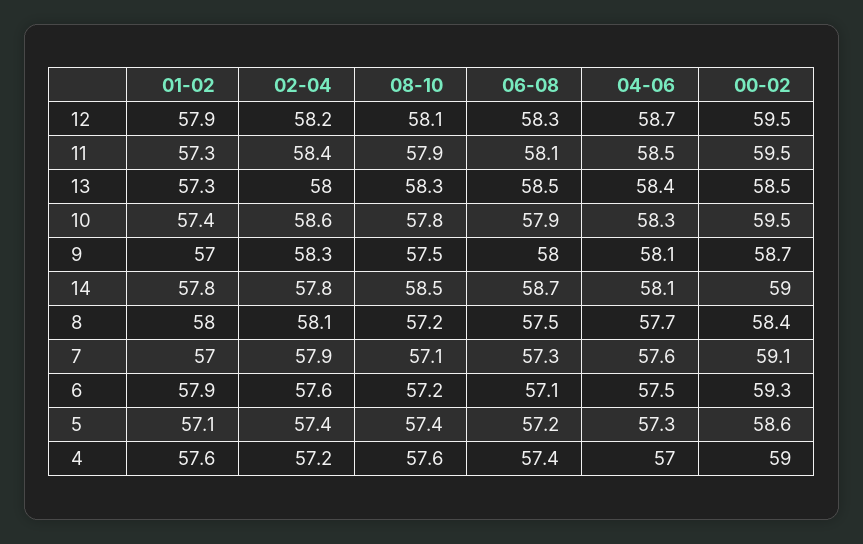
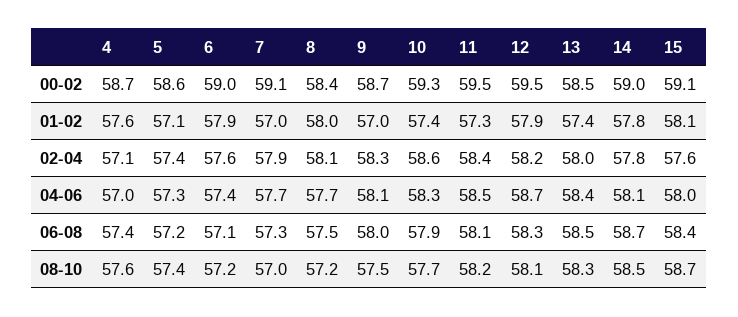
08-10, 11: 57.9 -> 58.2
01-02, 13: 57.3 -> 57.4
08-10, 10: 57.8 -> 57.7
00-02, 10: 59.5 -> 59.3
08-10, 7: 57.1 -> 57
04-06, 7: 57.6 -> 57.7
04-06, 6: 57.5 -> 57.4
00-02, 6: 59.3 -> 59
02-04, 4: 57.2 -> 57.1
00-02, 4: 59 -> 58.7
00-02, 15: none -> 59.1
01-02, 15: none -> 58.1
02-04, 15: none -> 57.6
04-06, 15: none -> 58
06-08, 15: none -> 58.4
08-10, 15: none -> 58.7

